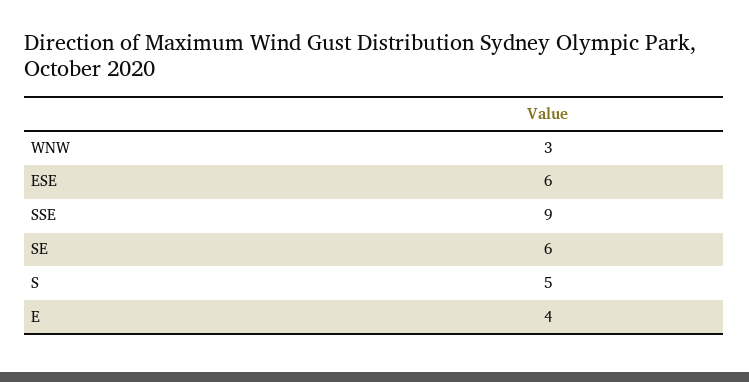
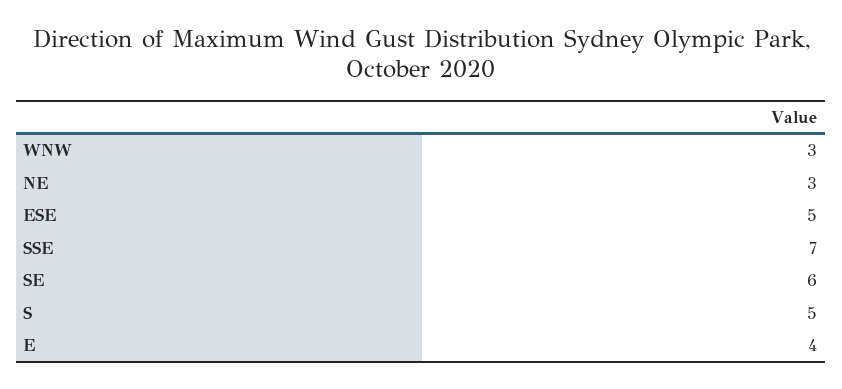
ESE: 6 -> 5
SSE: 9 -> 7
NE: none -> 3

